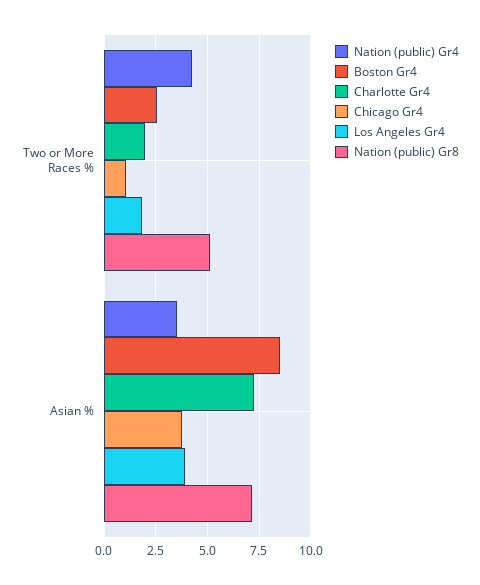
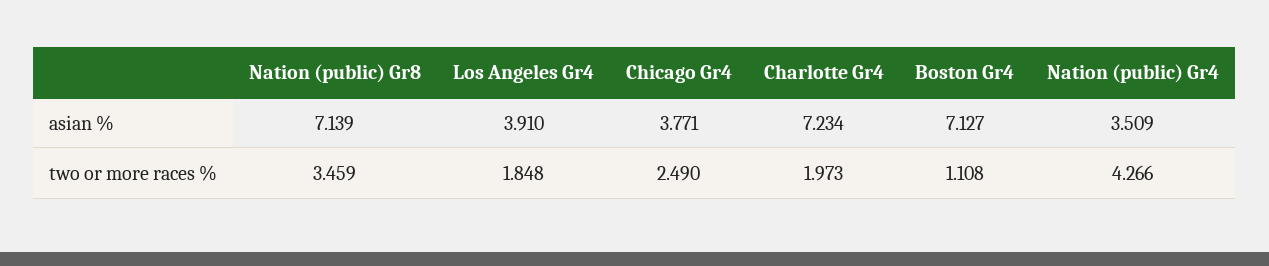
Boston Gr4, Two or More Races %: 2.5 -> 1.108
Chicago Gr4, Two or More Races %: 1 -> 2.49
Nation (public) Gr8, Two or More Races %: 5 -> 3.459
Boston Gr4, Asian %: 8.5 -> 7.127

